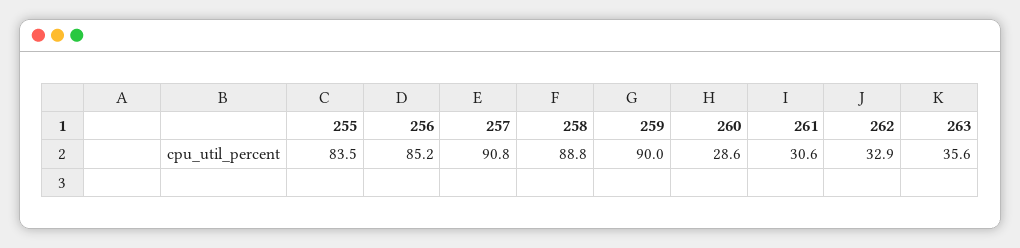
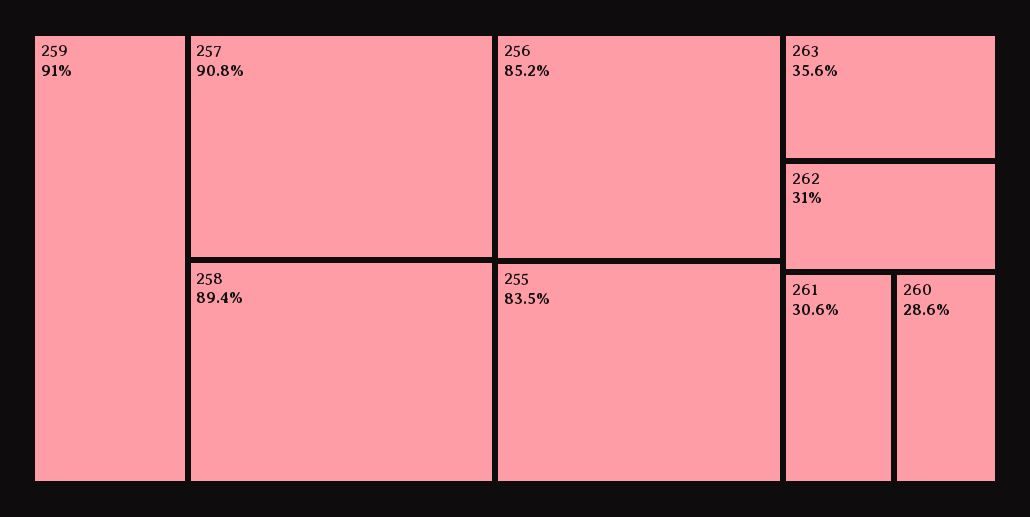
258: 88.8 -> 89.4
259: 90 -> 91
262: 32.9 -> 31

